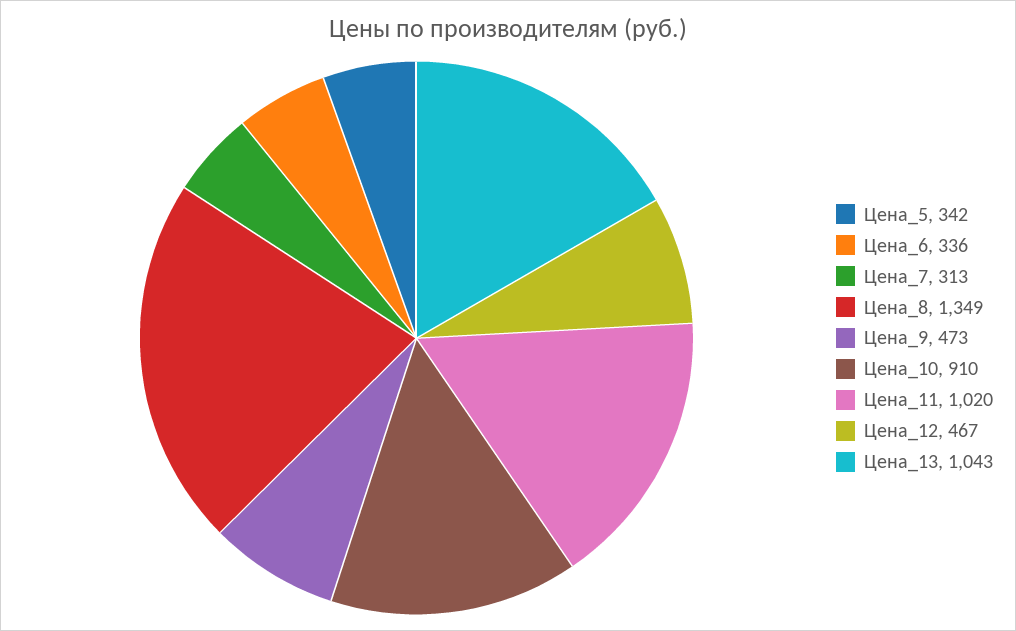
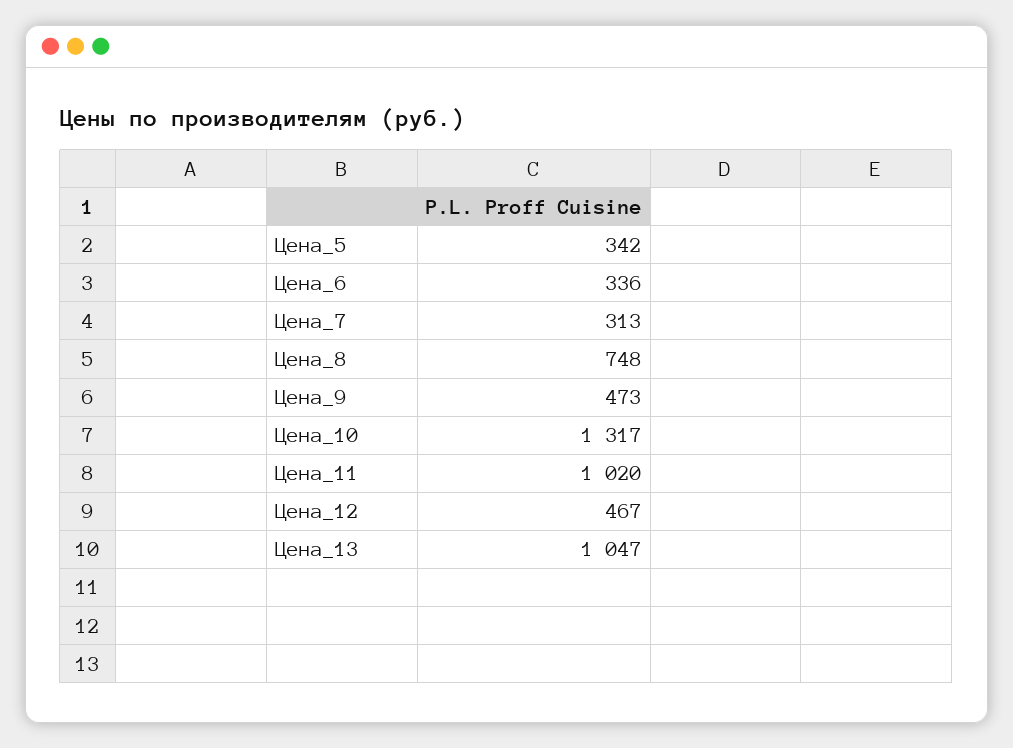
Цена_8: 1349 -> 748
Цена_10: 910 -> 1317
Цена_13: 1043 -> 1047

